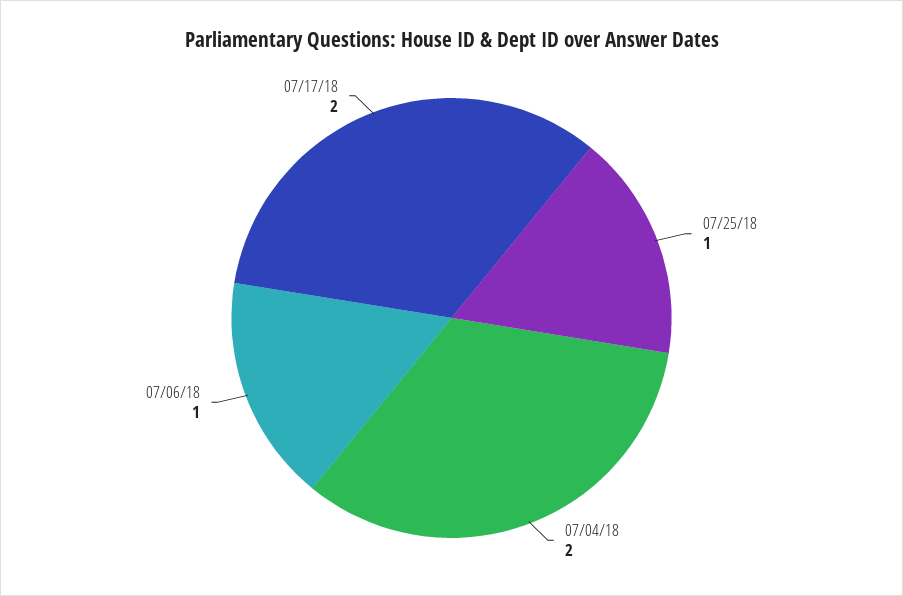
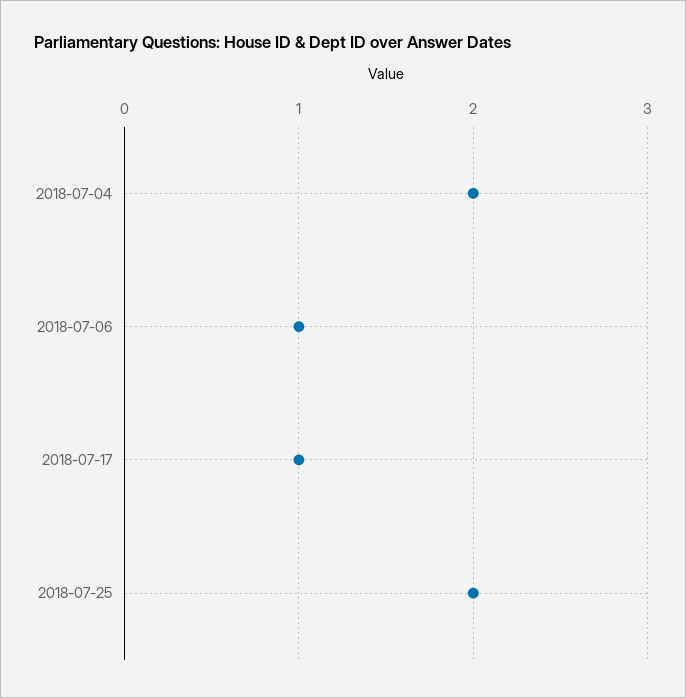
07/25/18: 1 -> 2
07/17/18: 2 -> 1

